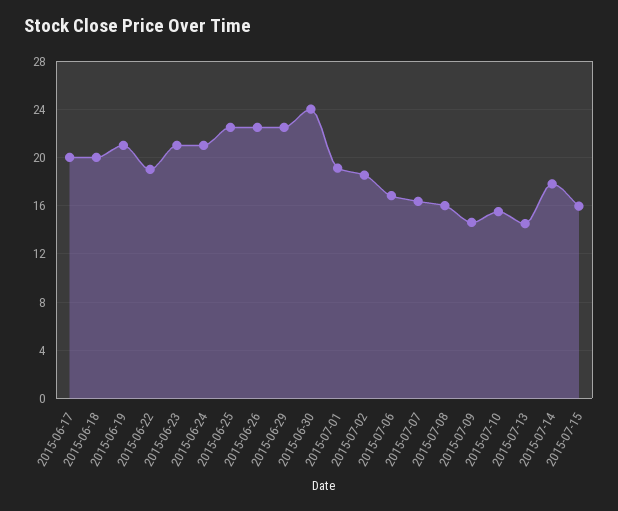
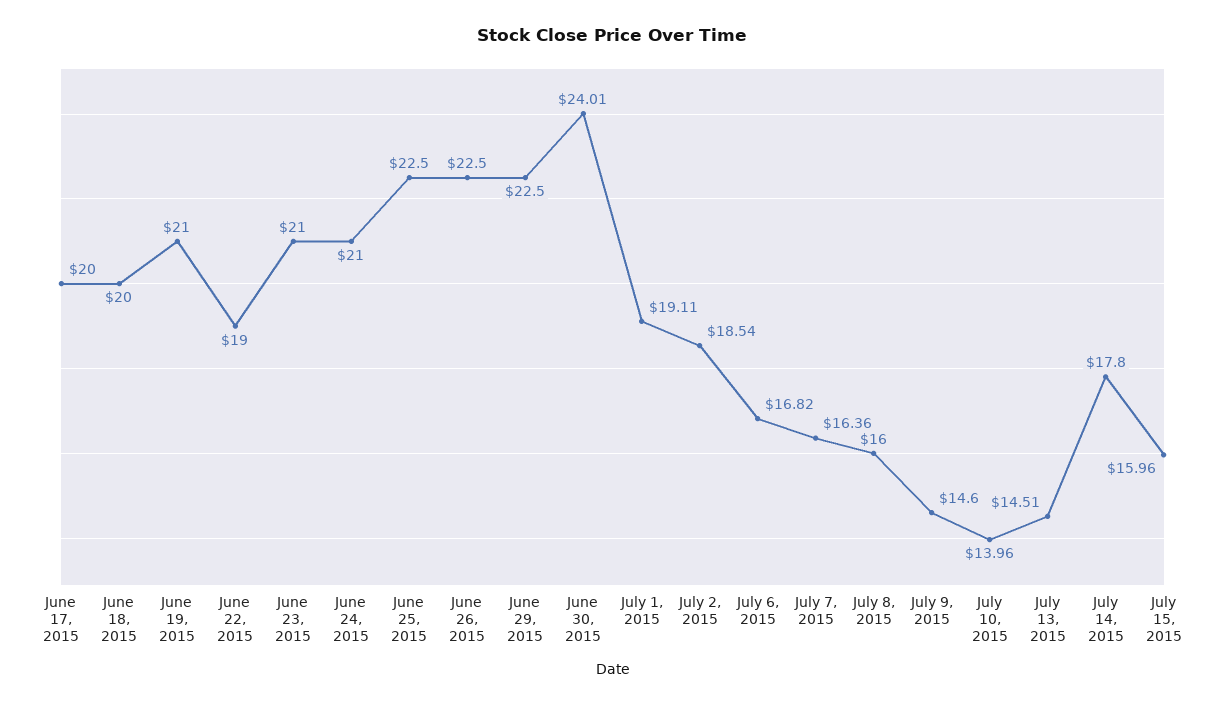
2015-07-10: 15.5 -> 13.96

